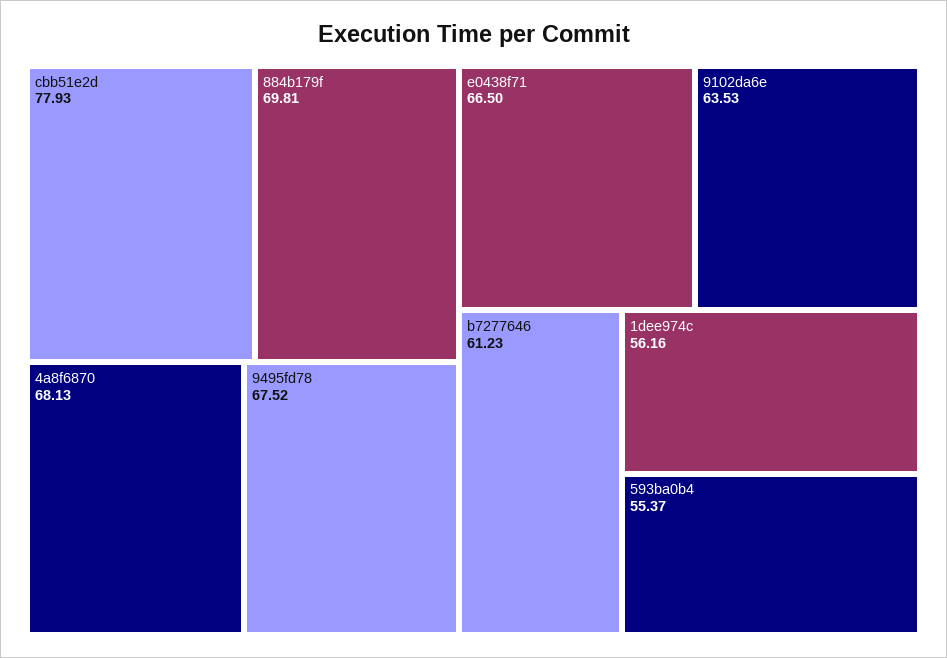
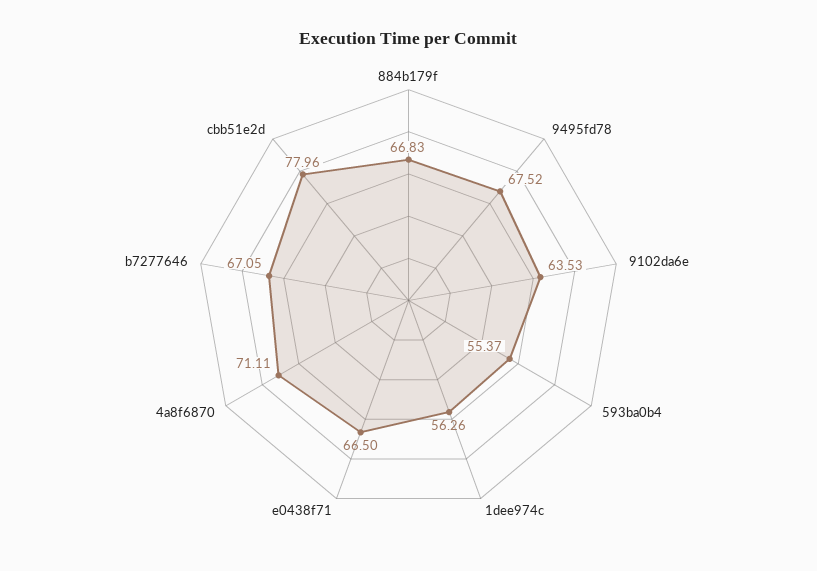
cbb51e2d: 77.93 -> 77.96
884b179f: 69.81 -> 66.83
4a8f6870: 68.13 -> 71.11
b7277646: 61.23 -> 67.05
1dee974c: 56.16 -> 56.26

